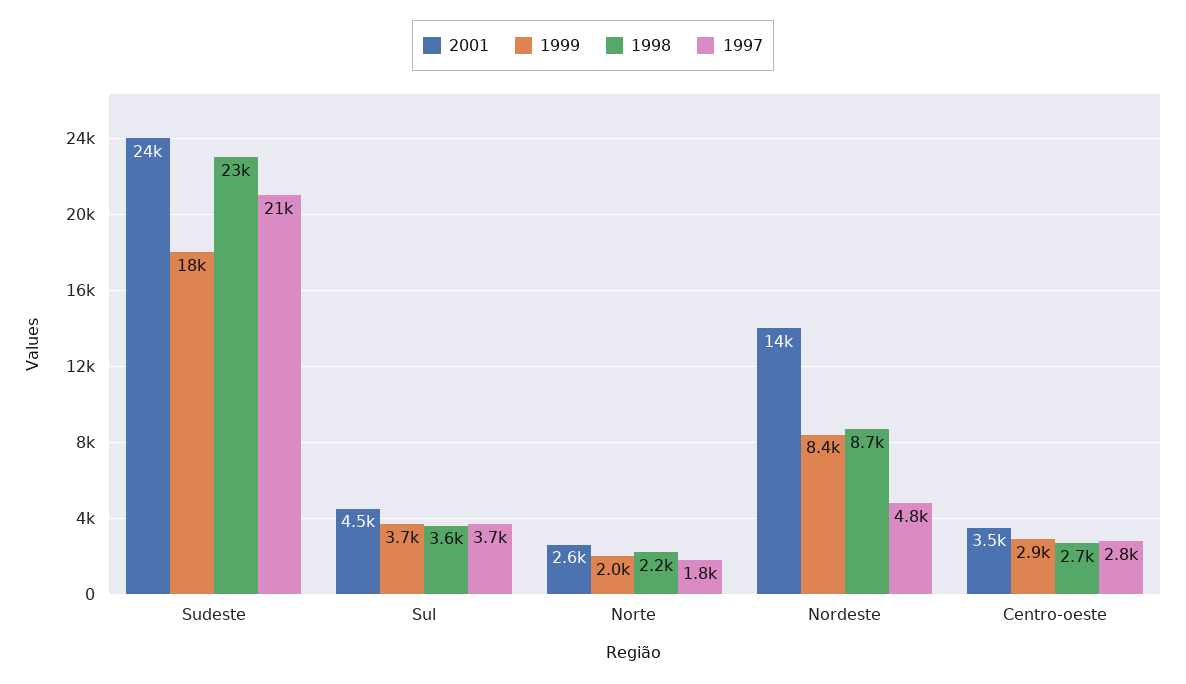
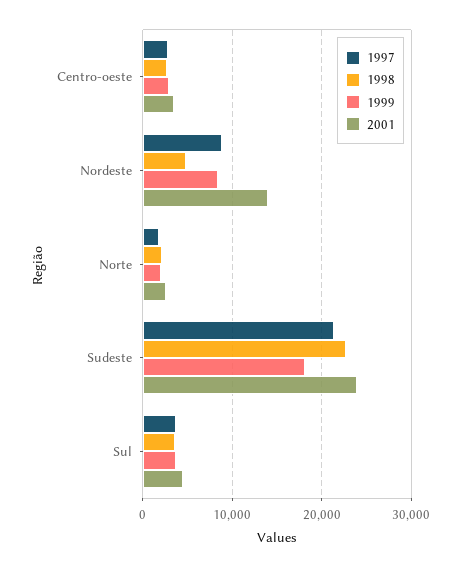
1998, Nordeste: 8700 -> 5000
1997, Nordeste: 4800 -> 9000

